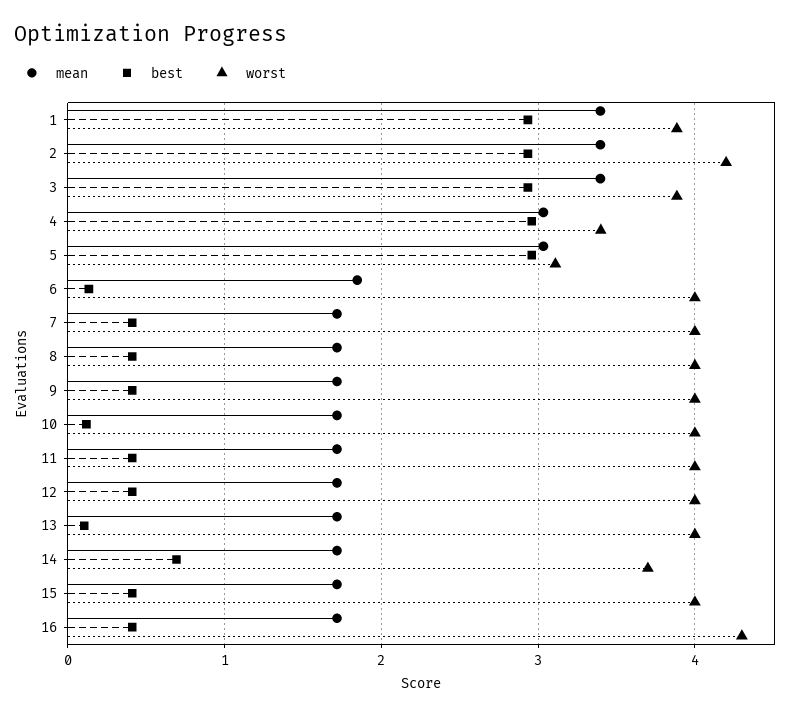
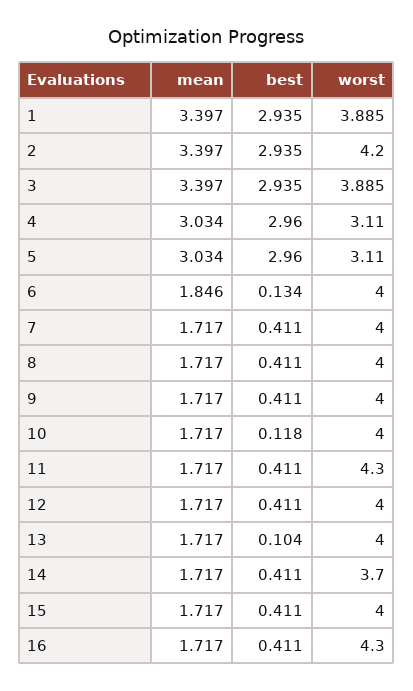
worst, 4: 3.4 -> 3.11
worst, 11: 4 -> 4.3
best, 14: 0.7 -> 0.411

